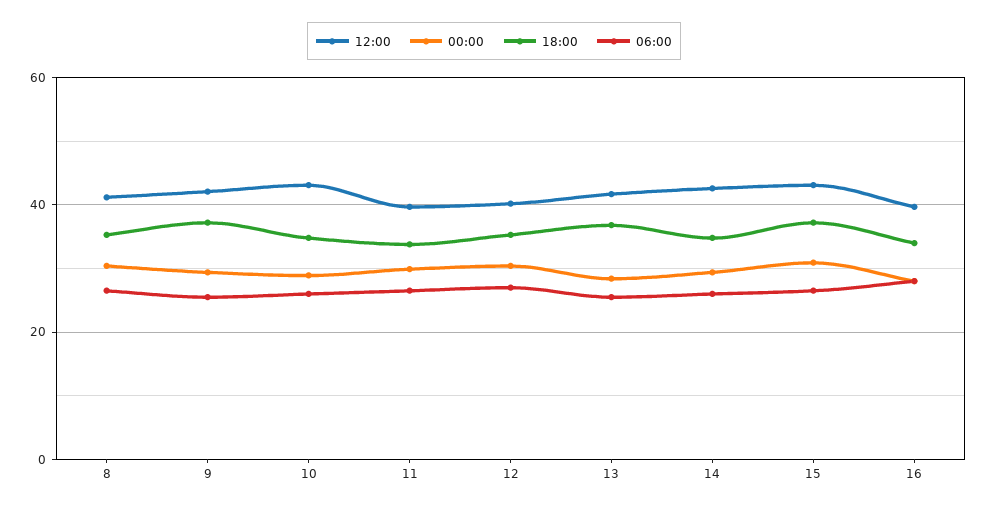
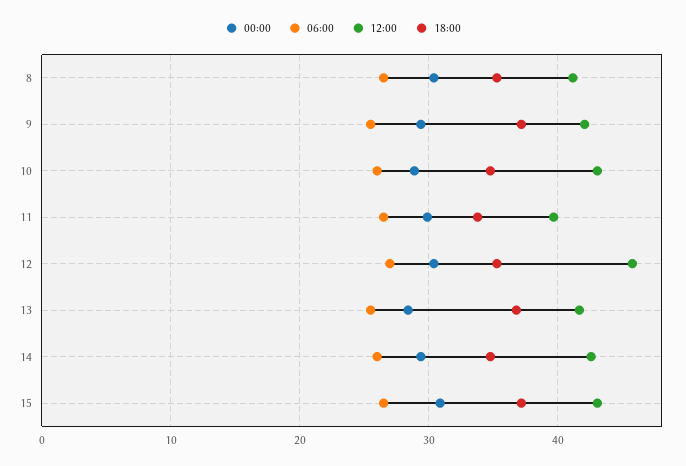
12:00, 12: 40 -> 46
12:00, 16: 40 -> none
00:00, 16: 28 -> none
18:00, 16: 34 -> none
06:00, 16: 28 -> none

